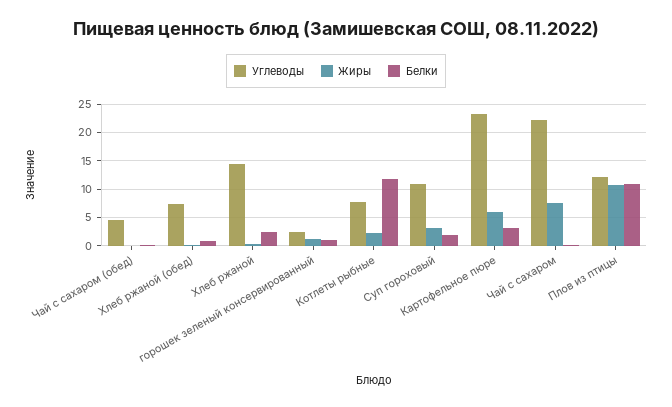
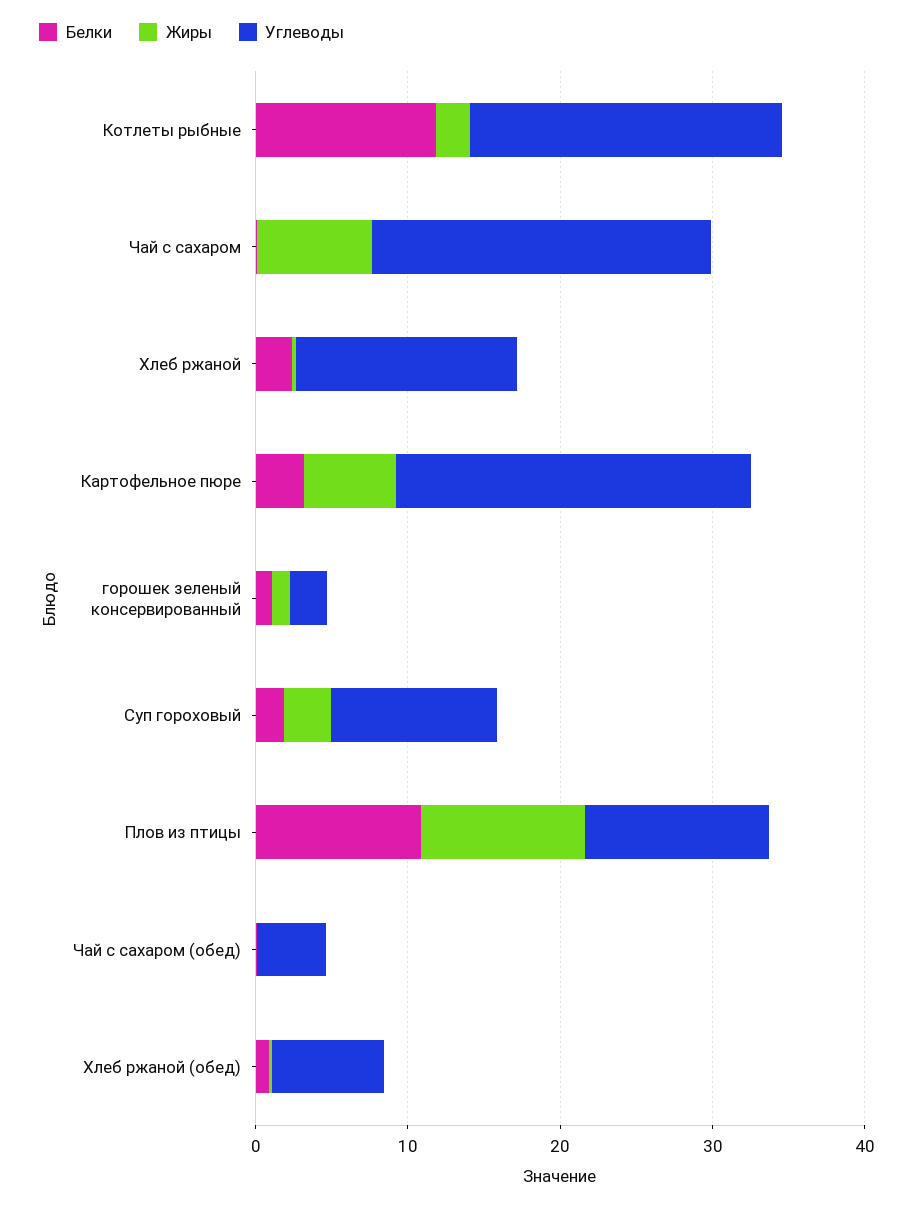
Углеводы, Котлеты рыбные: 7.5 -> 20

